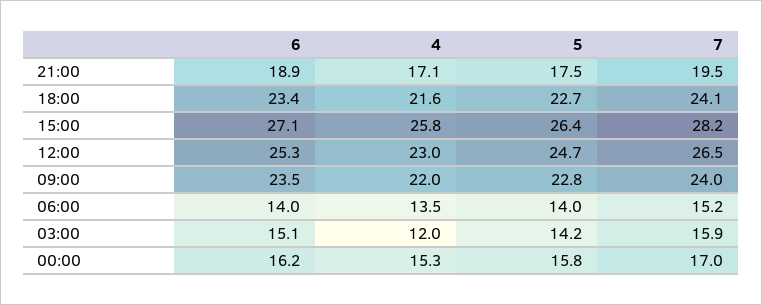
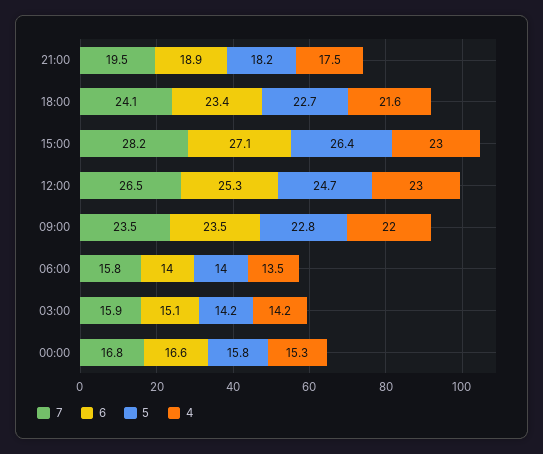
4, 21:00: 17.1 -> 17.5
5, 21:00: 17.5 -> 18.2
4, 15:00: 25.8 -> 23
7, 09:00: 24 -> 23.5
7, 06:00: 15.2 -> 15.8
4, 03:00: 12 -> 14.2
6, 00:00: 16.2 -> 16.6
7, 00:00: 17 -> 16.8

